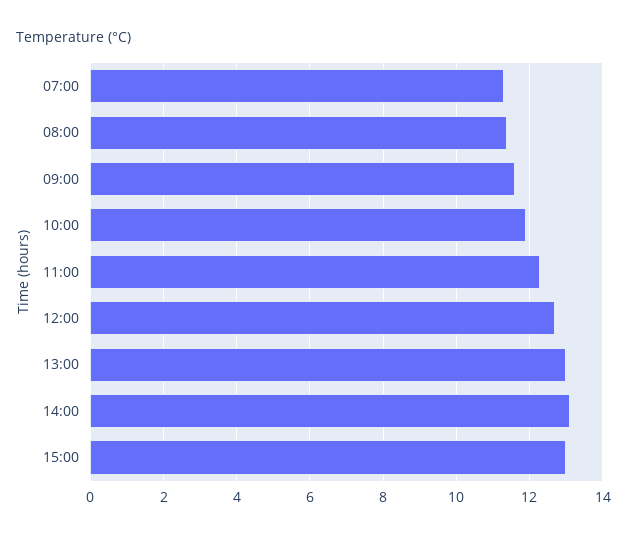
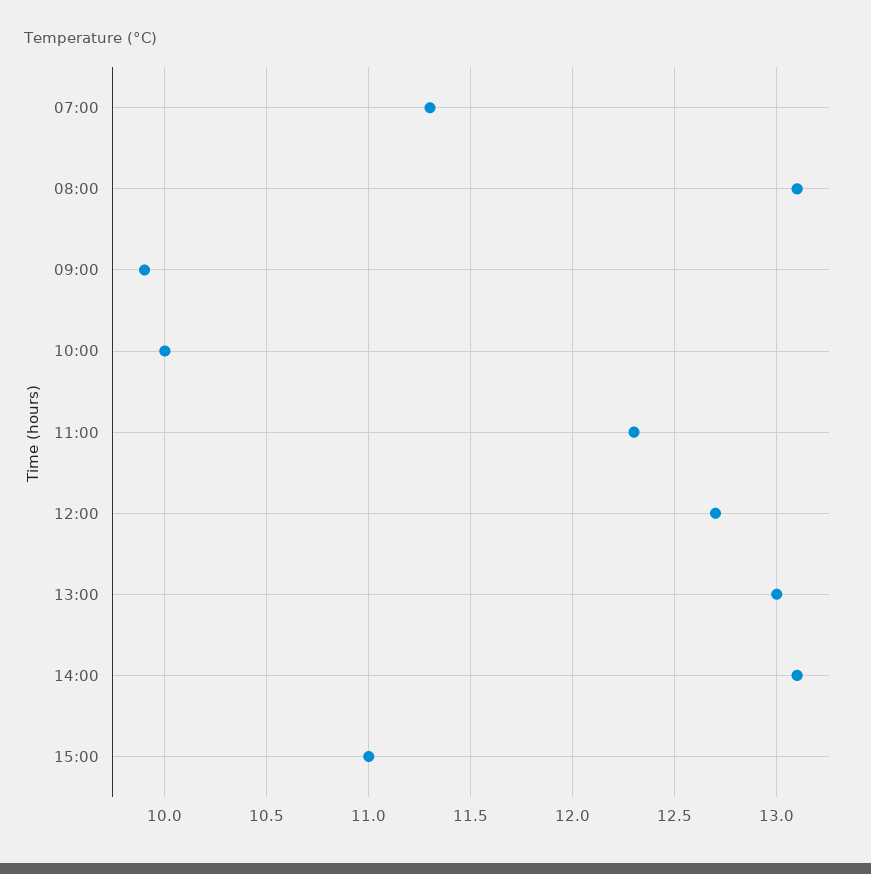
08:00: 11.5 -> 13.1
09:00: 11.5 -> 9.9
10:00: 12 -> 10
15:00: 13 -> 11

